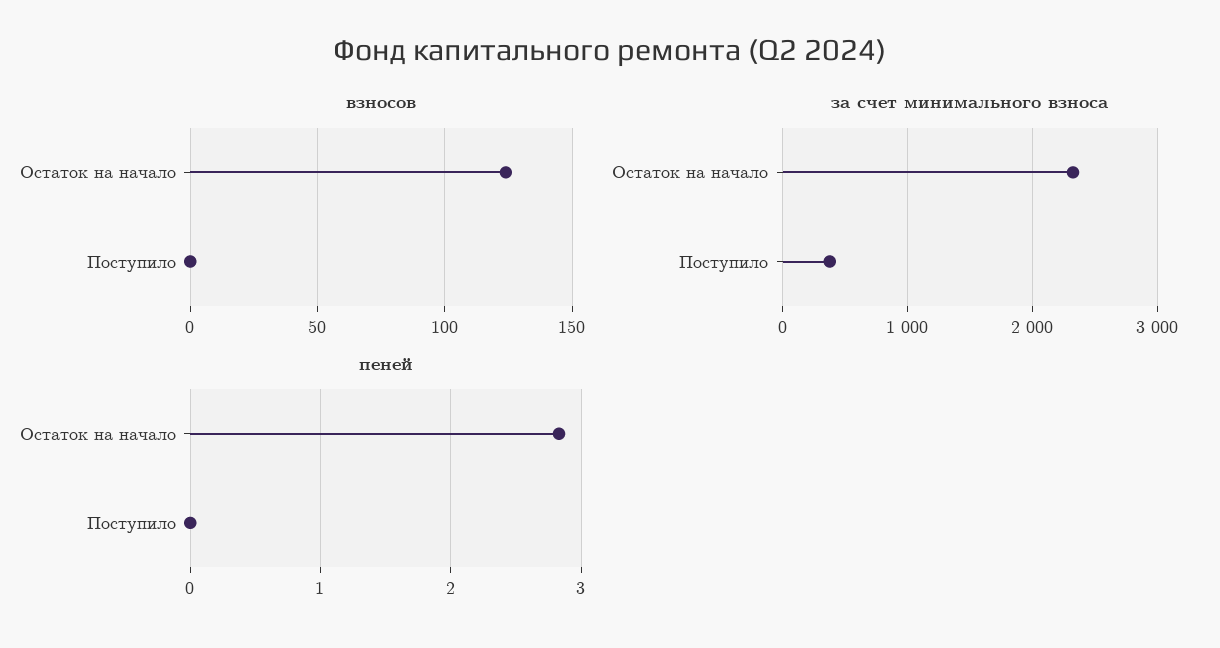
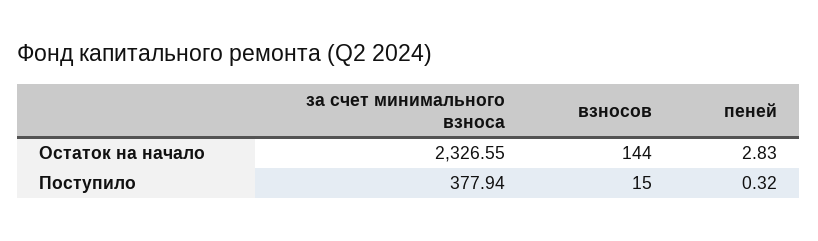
взносов, Остаток на начало: 125 -> 144
взносов, Поступило: 0 -> 15
пеней, Поступило: 0 -> 0.32

